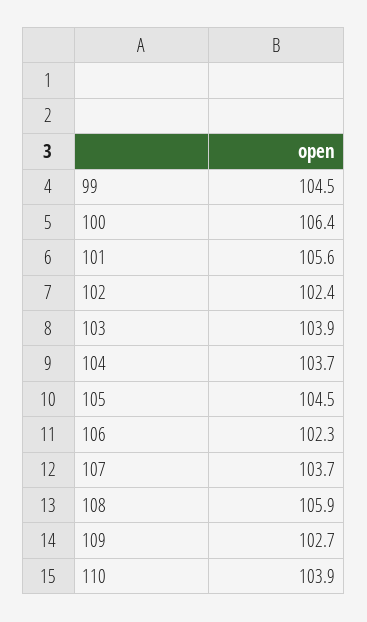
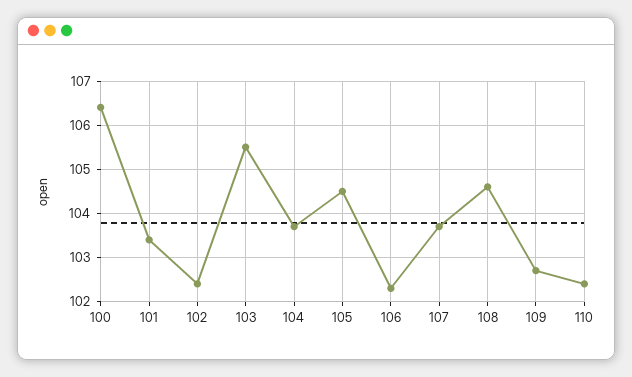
99: 104.5 -> none
101: 105.6 -> 103.5
103: 103.9 -> 105.5
108: 105.9 -> 104.5
110: 103.9 -> 102.5

